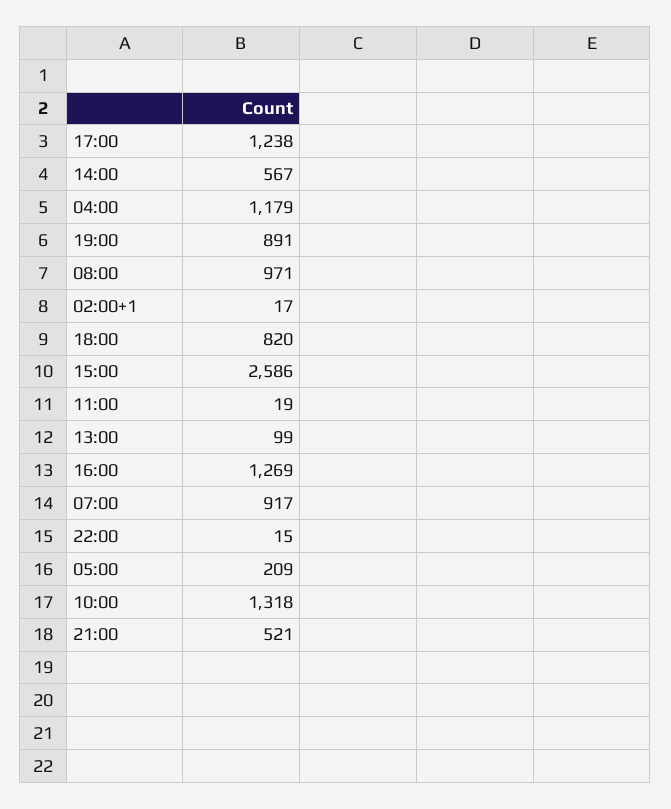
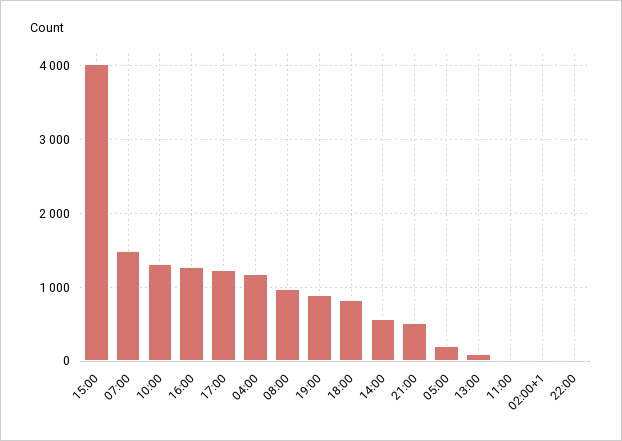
15:00: 2586 -> 4000
07:00: 917 -> 1500

